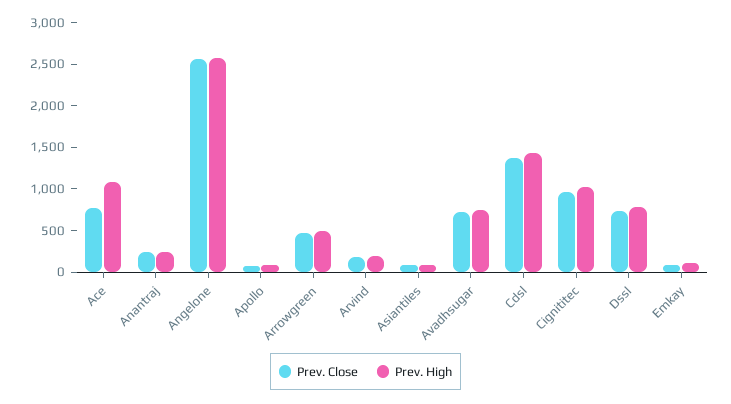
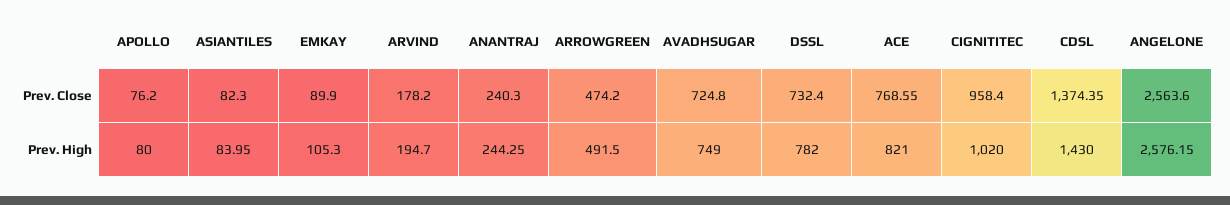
Prev. High, Ace: 1100 -> 821

